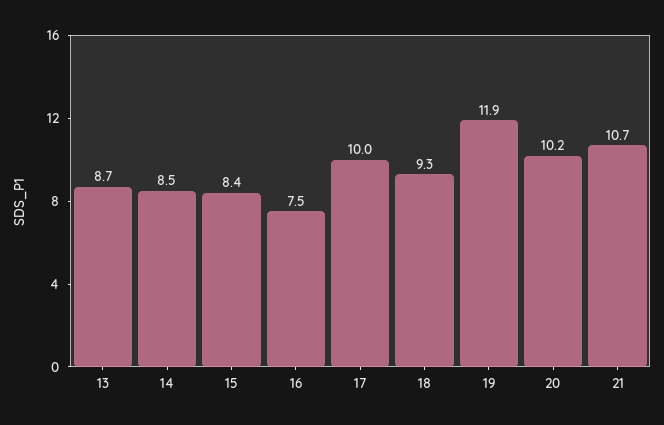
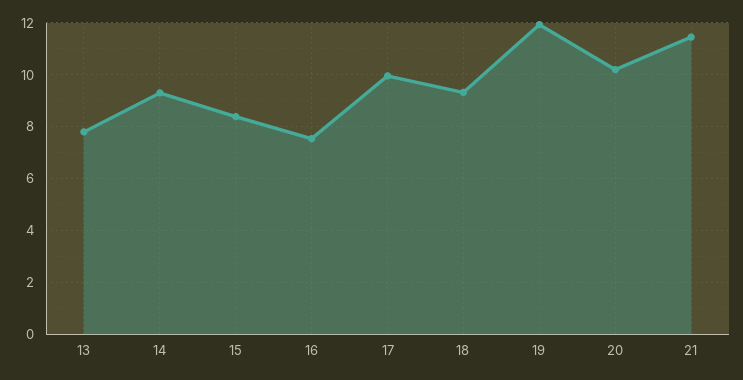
13: 8.7 -> 7.75
14: 8.5 -> 9.25
21: 10.7 -> 11.5

